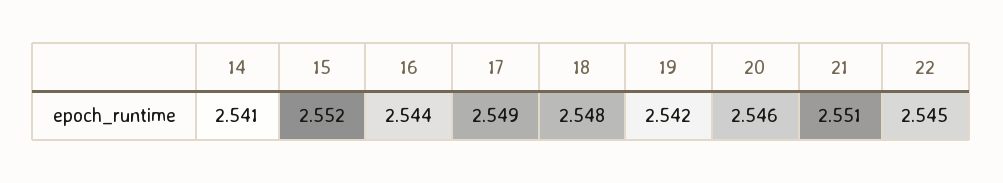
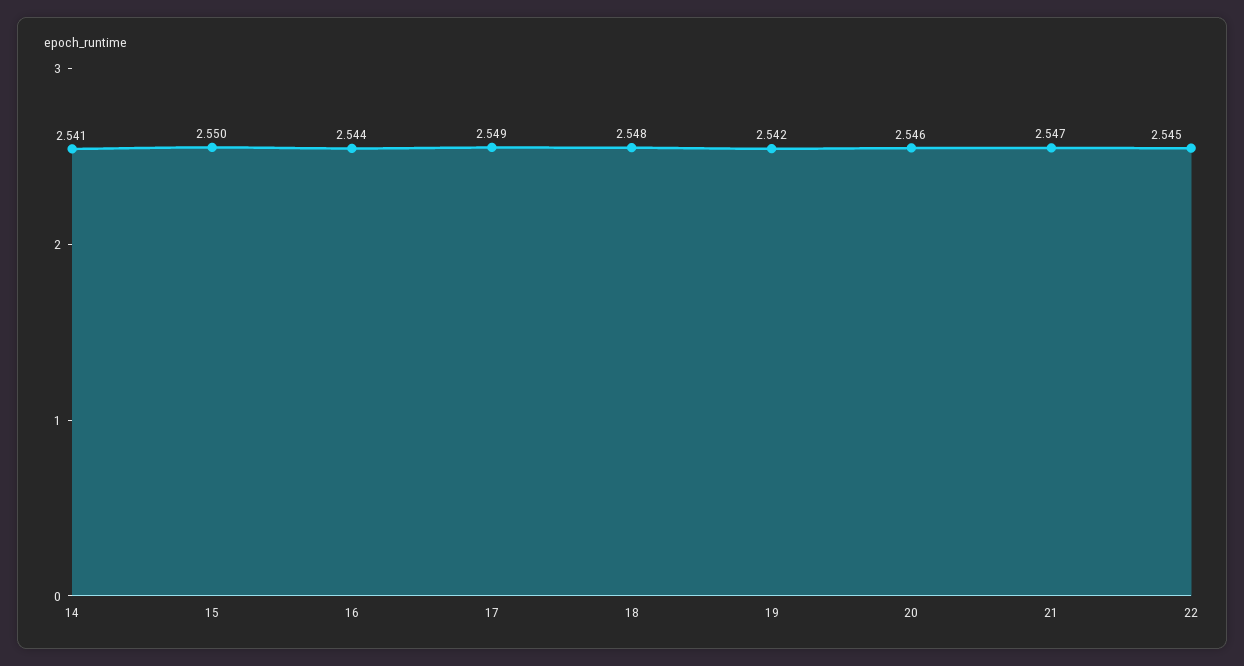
15: 2.552 -> 2.55
21: 2.551 -> 2.547

